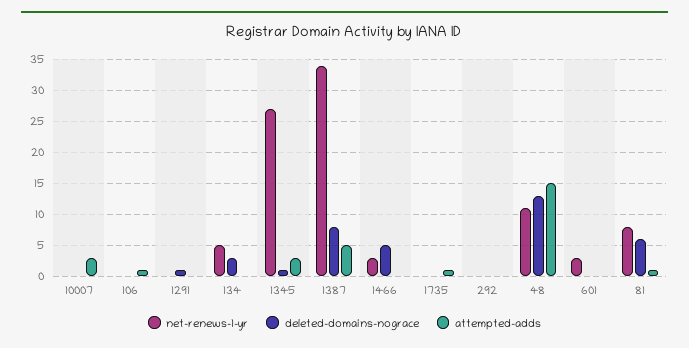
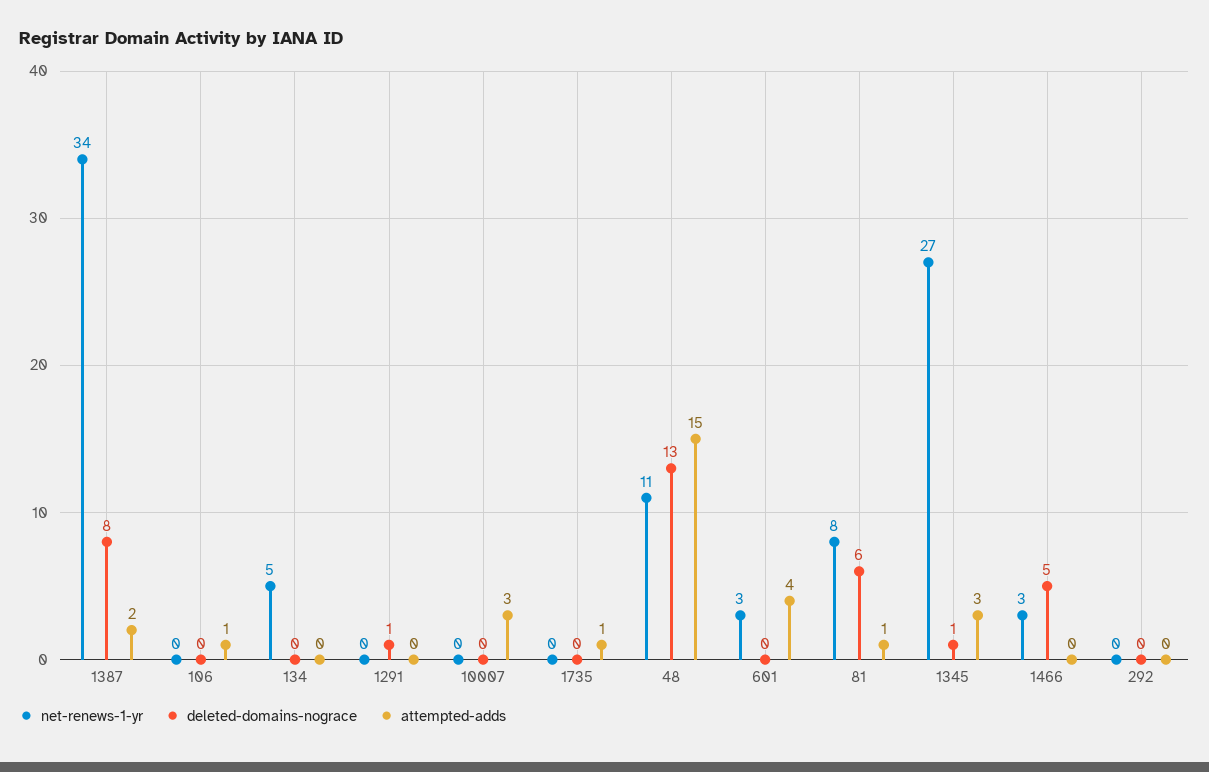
deleted-domains-nograce, 134: 3 -> 0
attempted-adds, 1387: 5 -> 2
attempted-adds, 601: 0 -> 4

